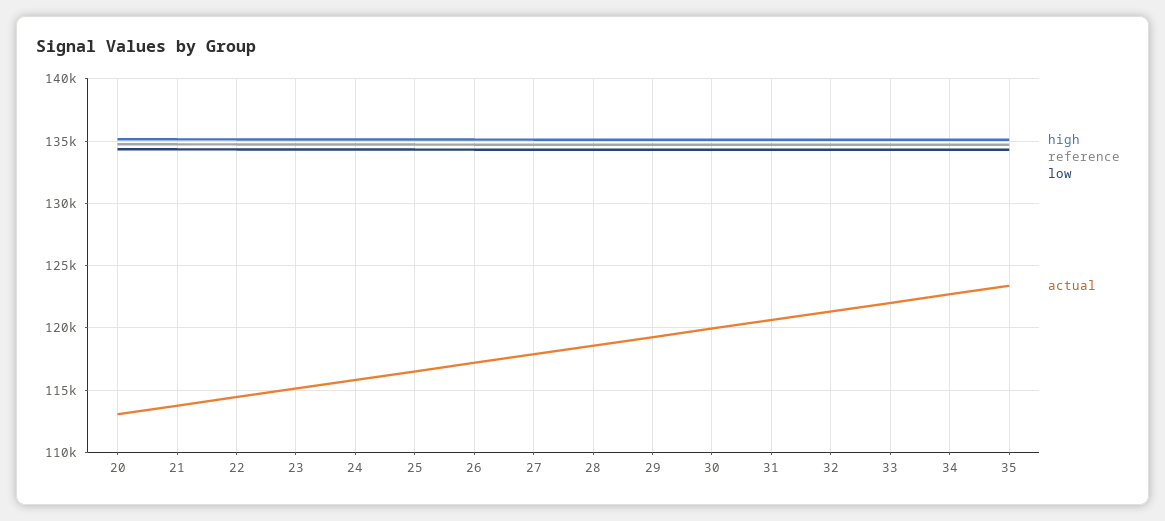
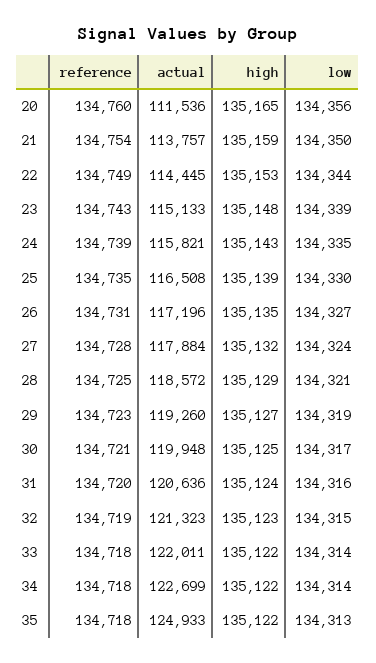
actual, 20: 113000 -> 111536
actual, 35: 123500 -> 124933

